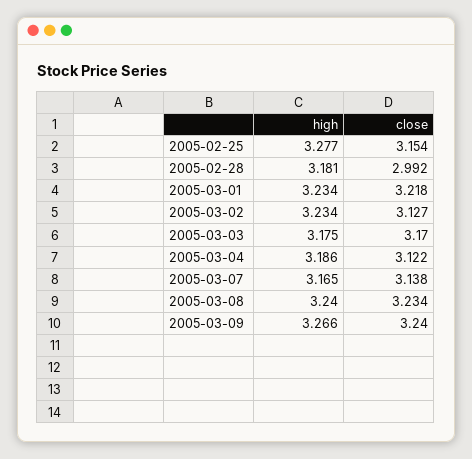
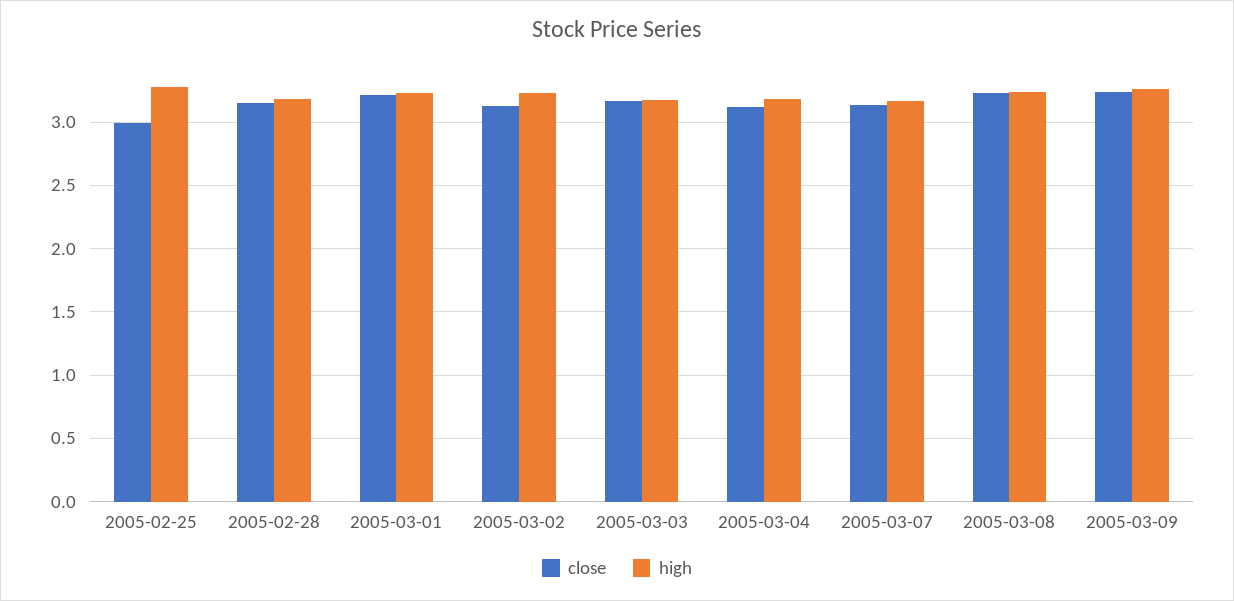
close, 2005-02-25: 3.154 -> 3
close, 2005-02-28: 2.992 -> 3.15

